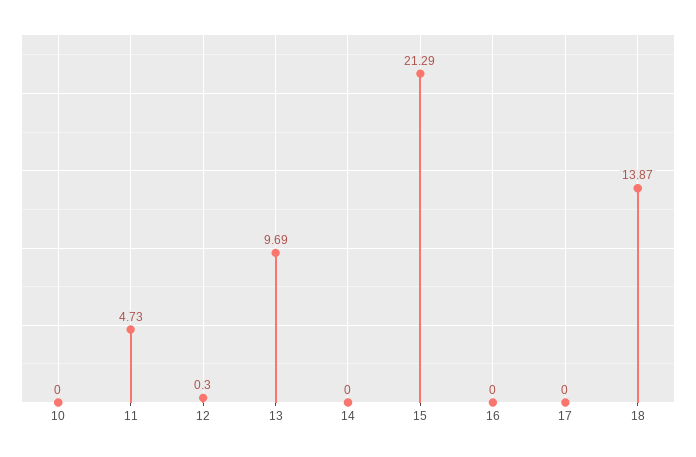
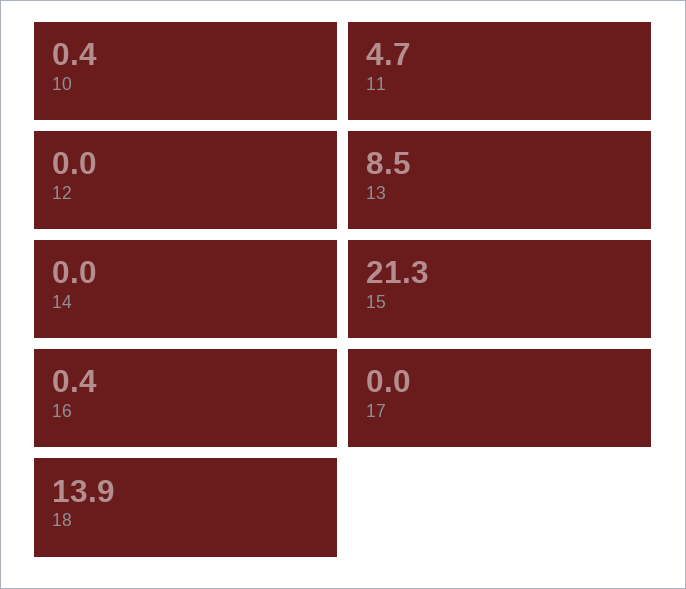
10: 0 -> 0.4
12: 0.3 -> 0
13: 9.69 -> 8.5
16: 0 -> 0.4

